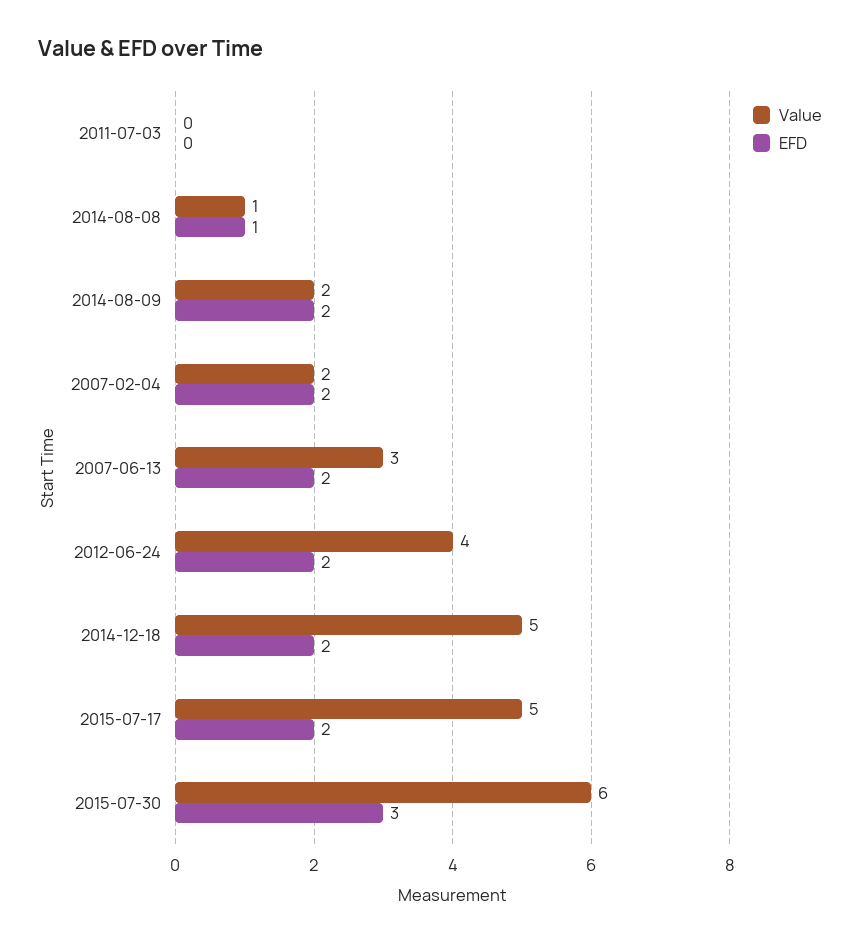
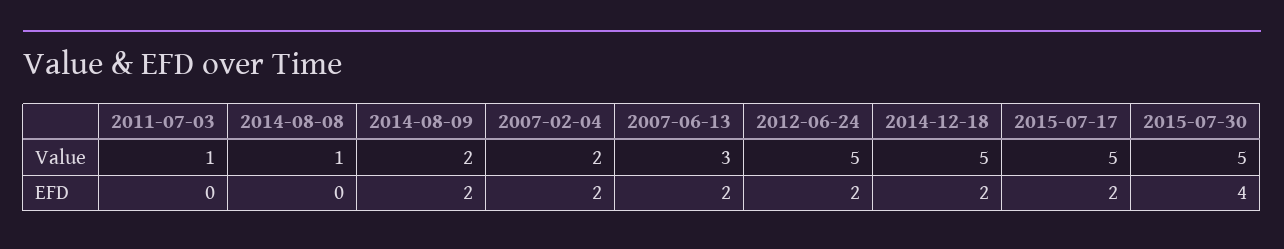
Value, 2011-07-03: 0 -> 1
EFD, 2014-08-08: 1 -> 0
Value, 2012-06-24: 4 -> 5
Value, 2015-07-30: 6 -> 5
EFD, 2015-07-30: 3 -> 4

